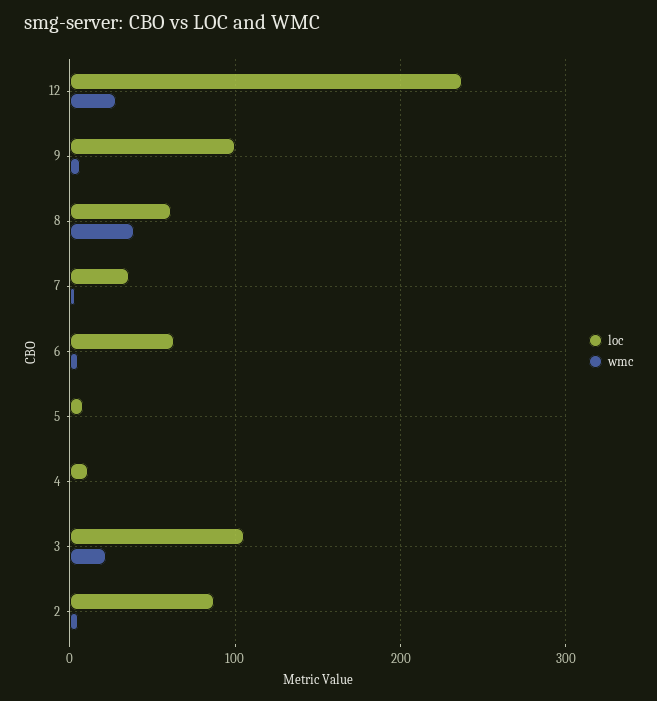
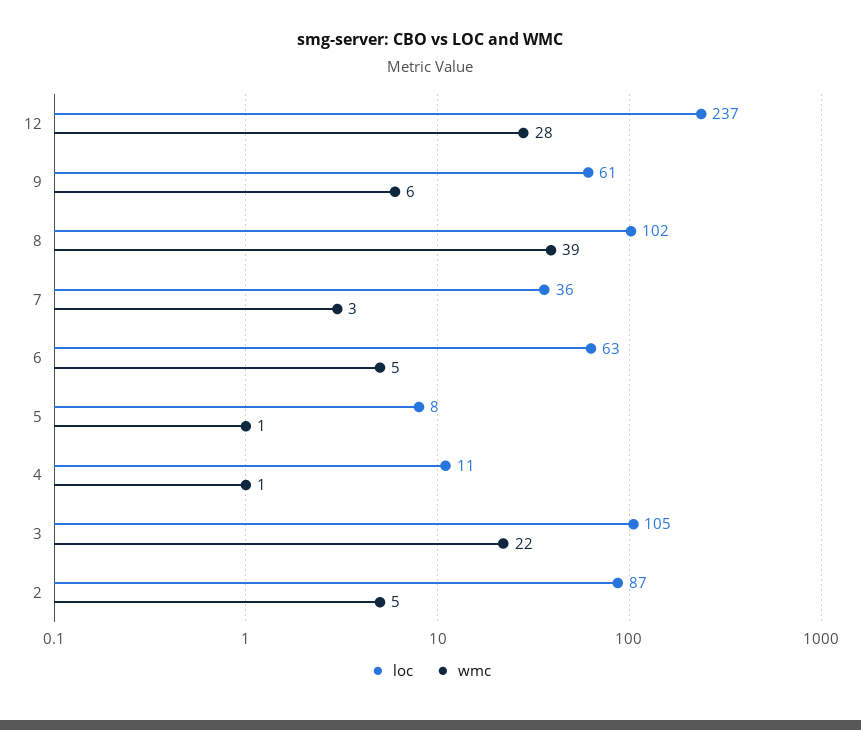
loc, 9: 100 -> 61
loc, 8: 60 -> 102

